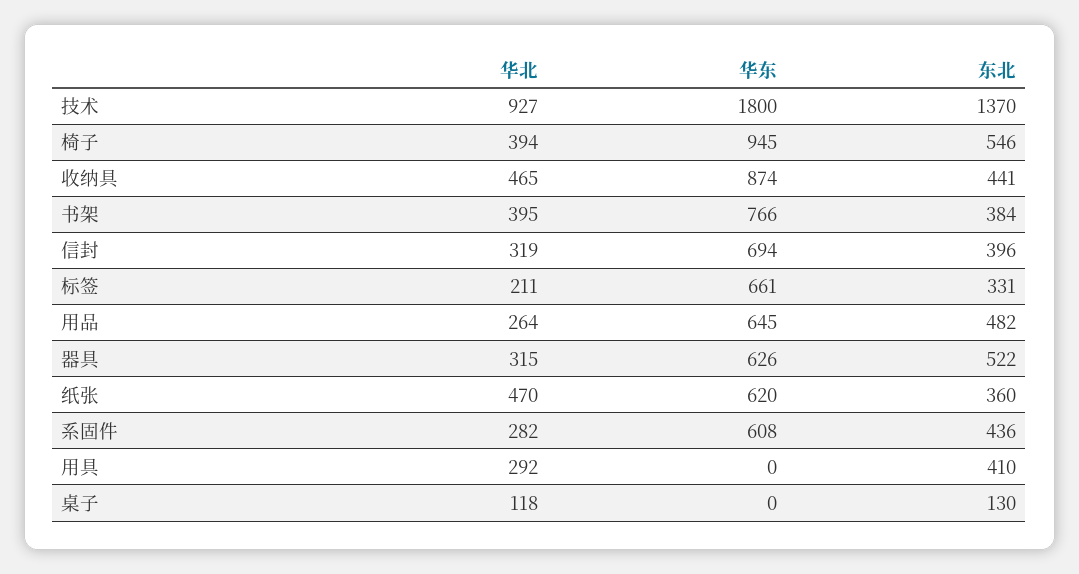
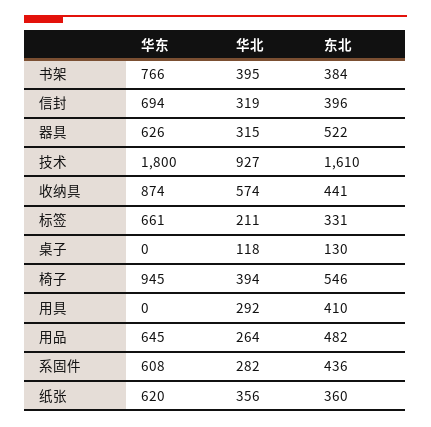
东北, 技术: 1370 -> 1610
华北, 收纳具: 465 -> 574
华北, 纸张: 470 -> 356

